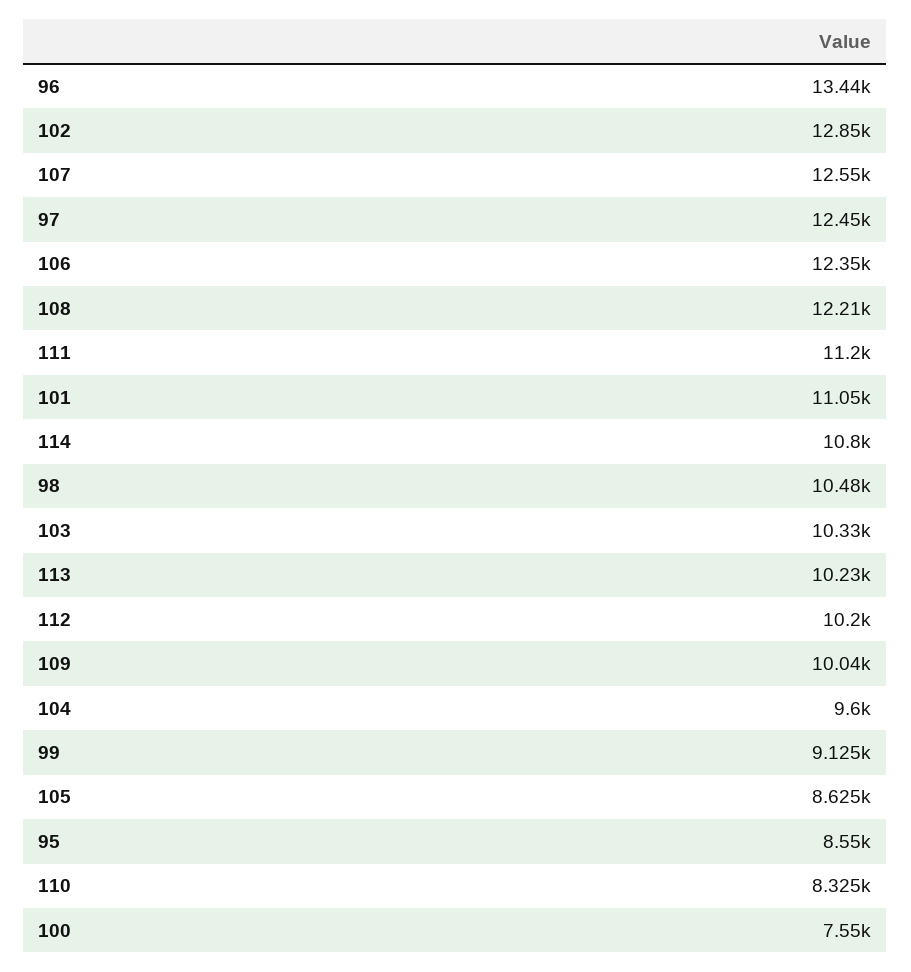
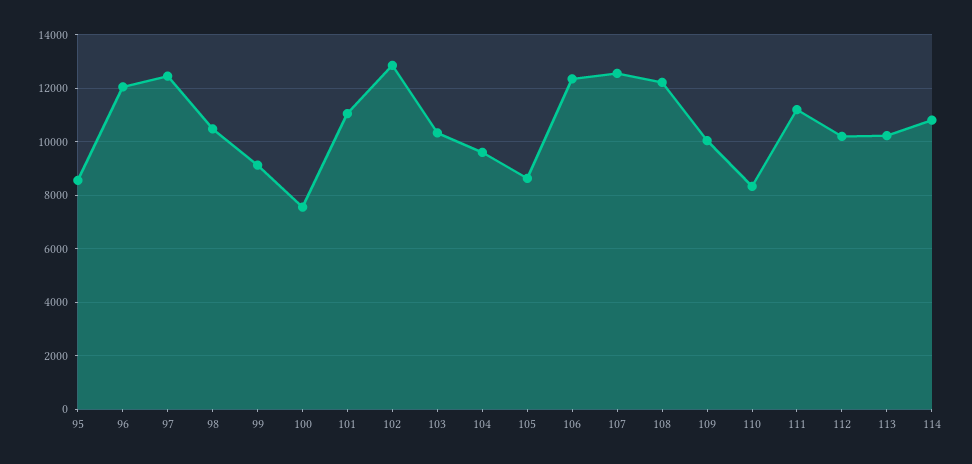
96: 13440 -> 12000

